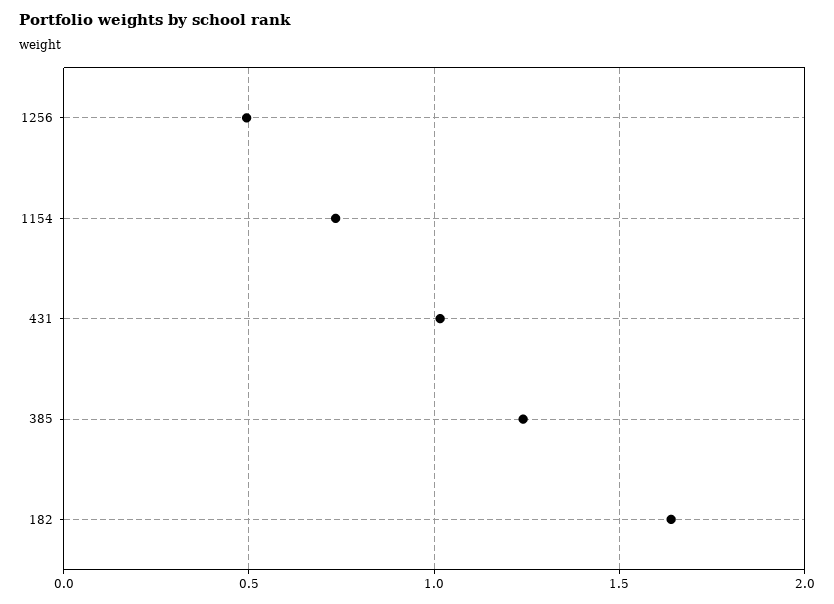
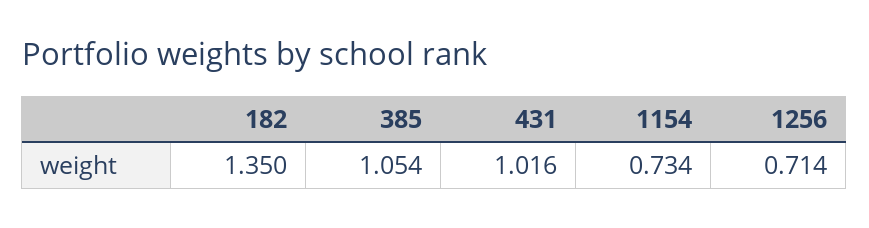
1256: 0.5 -> 0.714
385: 1.25 -> 1.054
182: 1.65 -> 1.35

